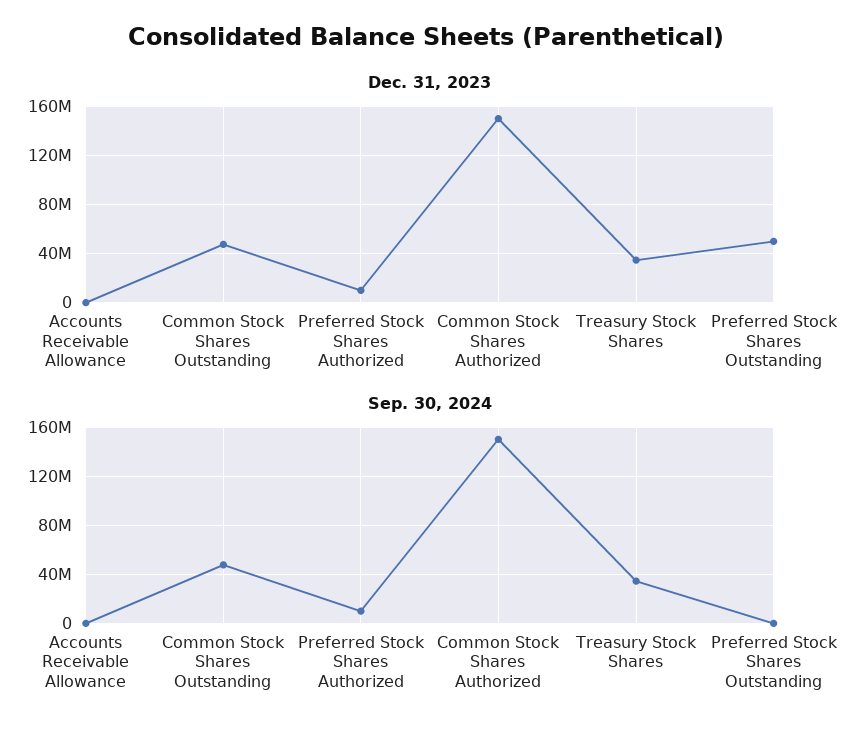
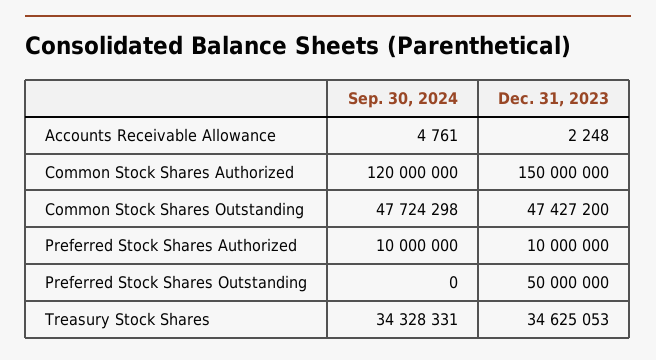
Sep. 30, 2024, Common Stock Shares Authorized: 150000000 -> 120000000

